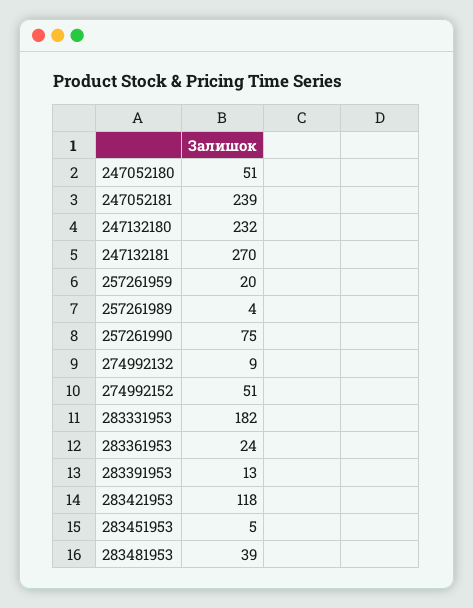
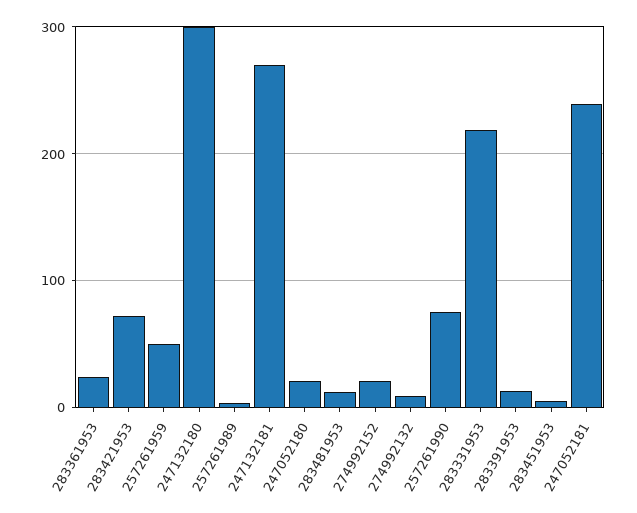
247052180: 51 -> 20
247132180: 232 -> 300
257261959: 20 -> 50
274992152: 51 -> 20
283331953: 182 -> 220
283421953: 118 -> 70
283481953: 39 -> 10

